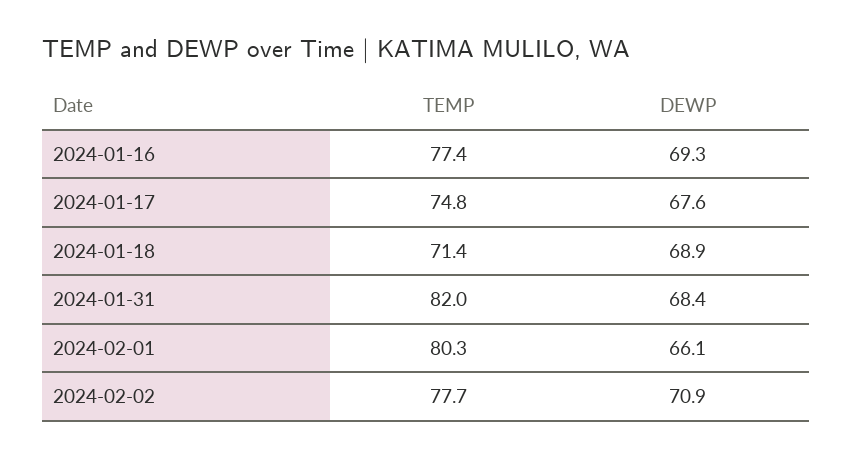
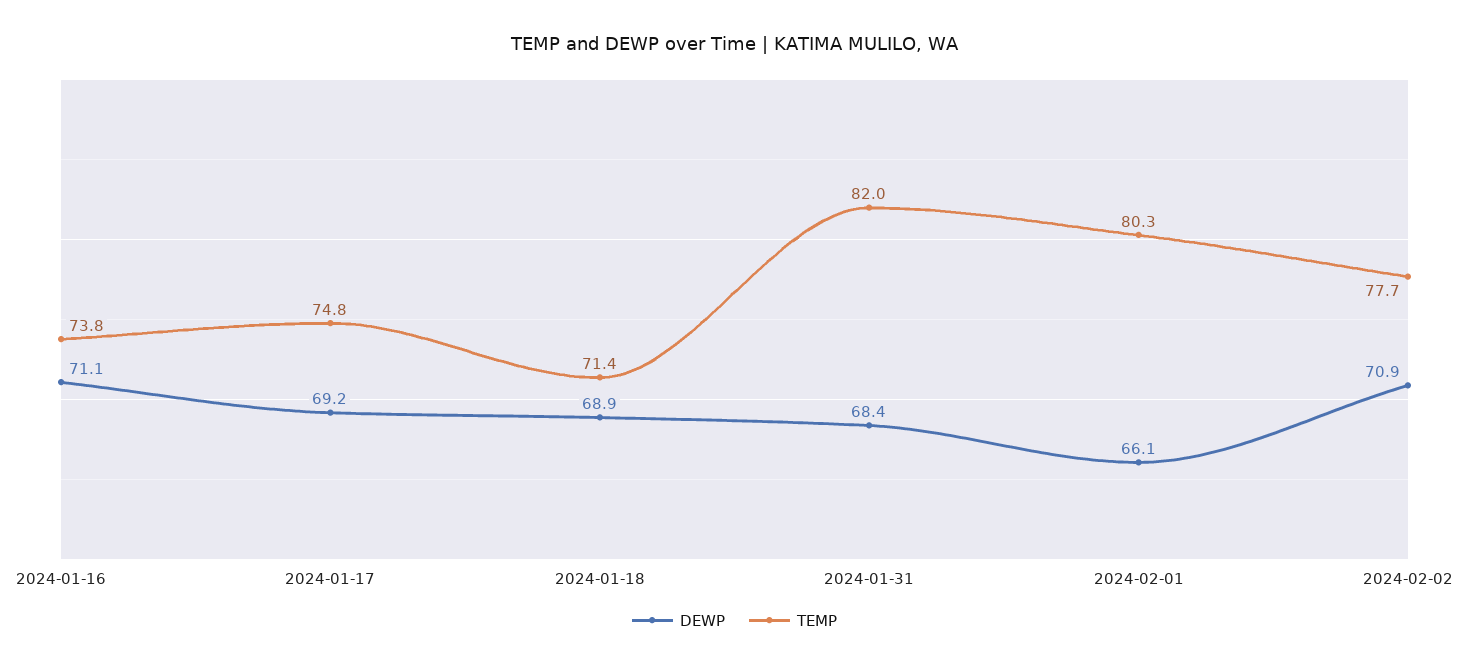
TEMP, 2024-01-16: 77.4 -> 73.8
DEWP, 2024-01-16: 69.3 -> 71.1
DEWP, 2024-01-17: 67.6 -> 69.2

